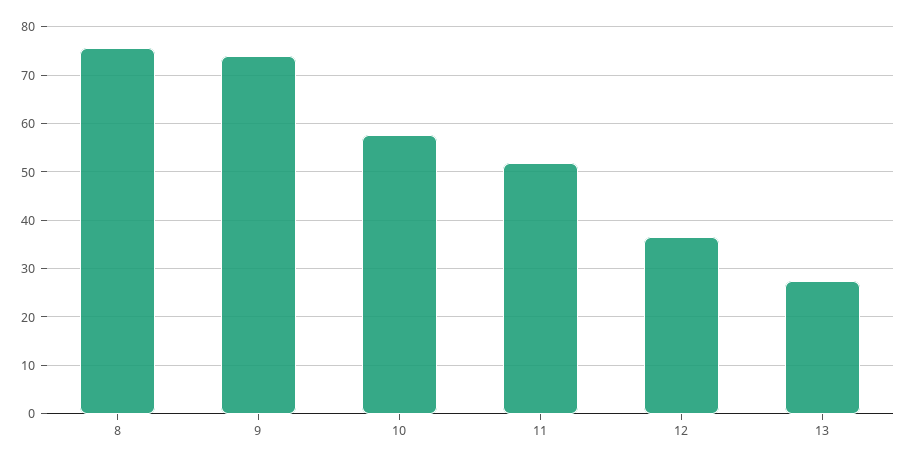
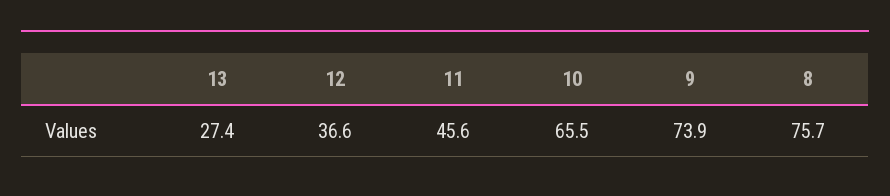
10: 58 -> 65.5
11: 52 -> 45.6

